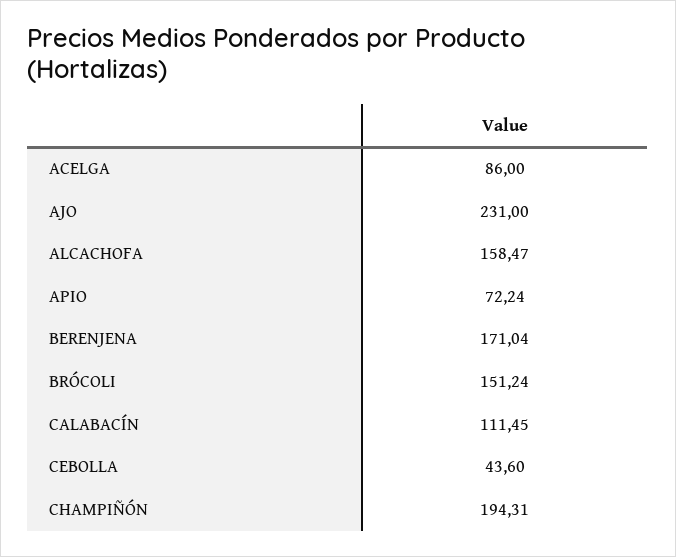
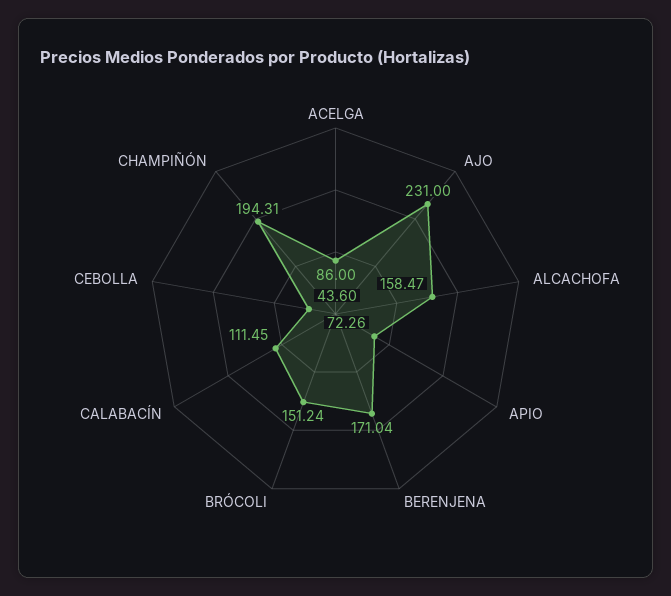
APIO: 72.24 -> 72.26

